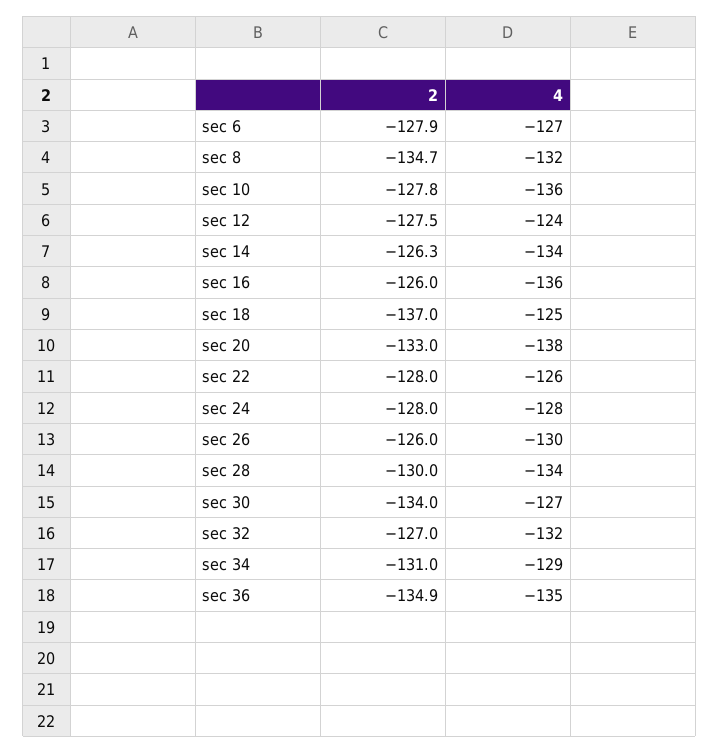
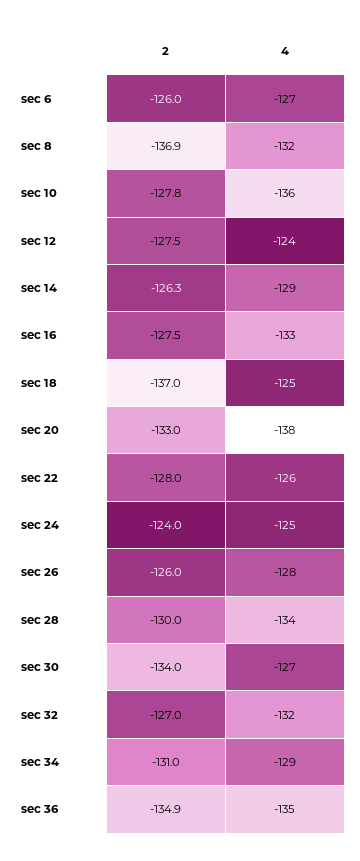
2, sec 6: -127.9 -> -126
2, sec 8: -134.7 -> -136.9
4, sec 14: -134 -> -129
2, sec 16: -126 -> -127.5
4, sec 16: -136 -> -133
2, sec 24: -128 -> -124
4, sec 24: -128 -> -125
4, sec 26: -130 -> -128

